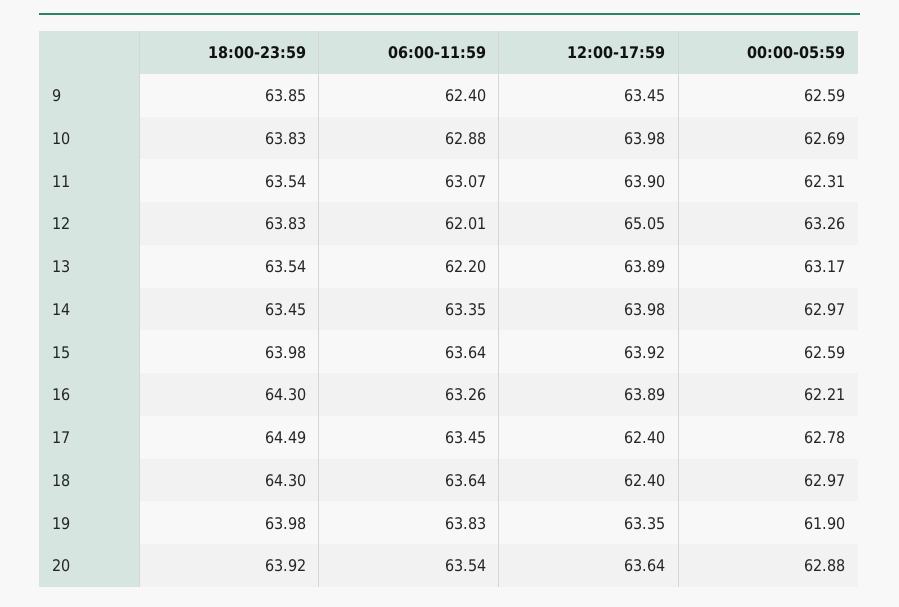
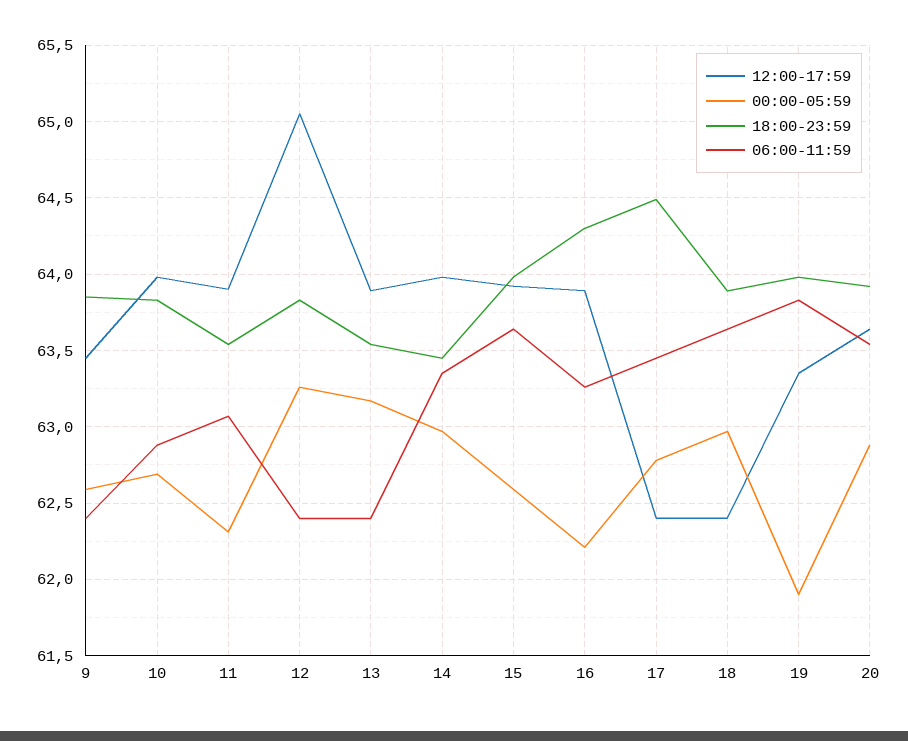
06:00-11:59, 12: 62.01 -> 62.4
06:00-11:59, 13: 62.2 -> 62.4
18:00-23:59, 18: 64.3 -> 63.9

